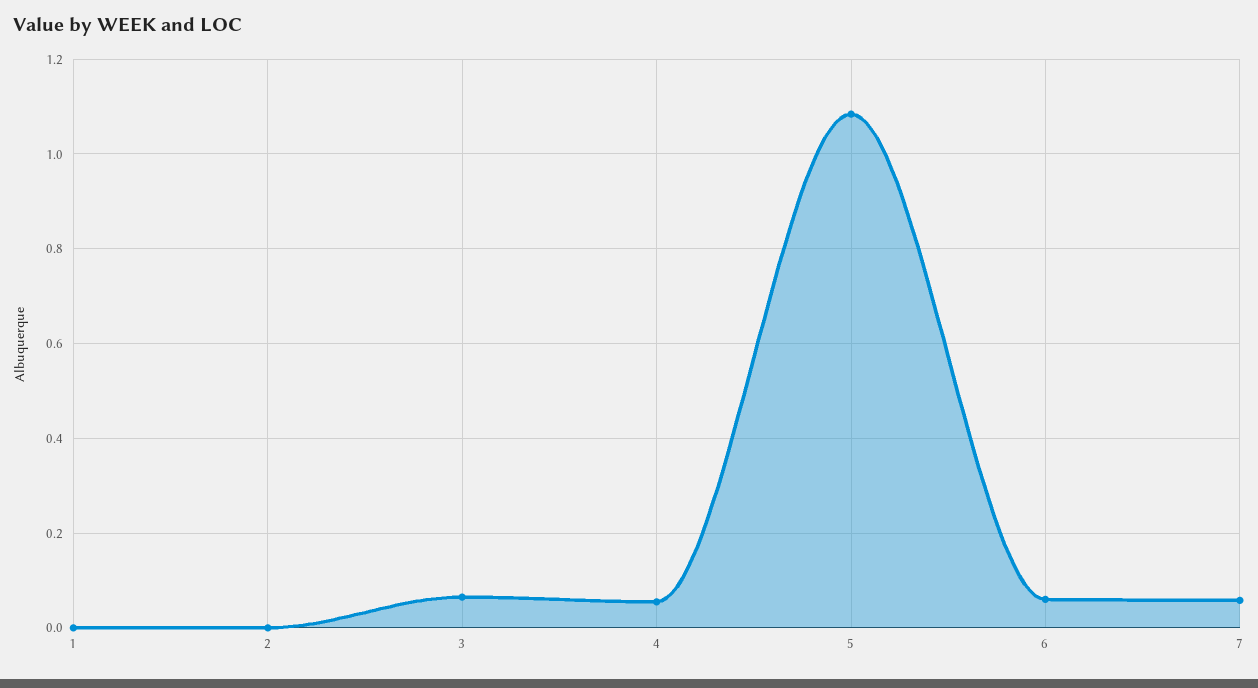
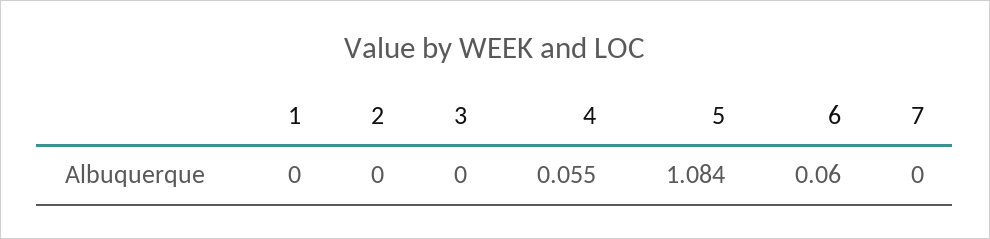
3: 0.06 -> 0
7: 0.06 -> 0

